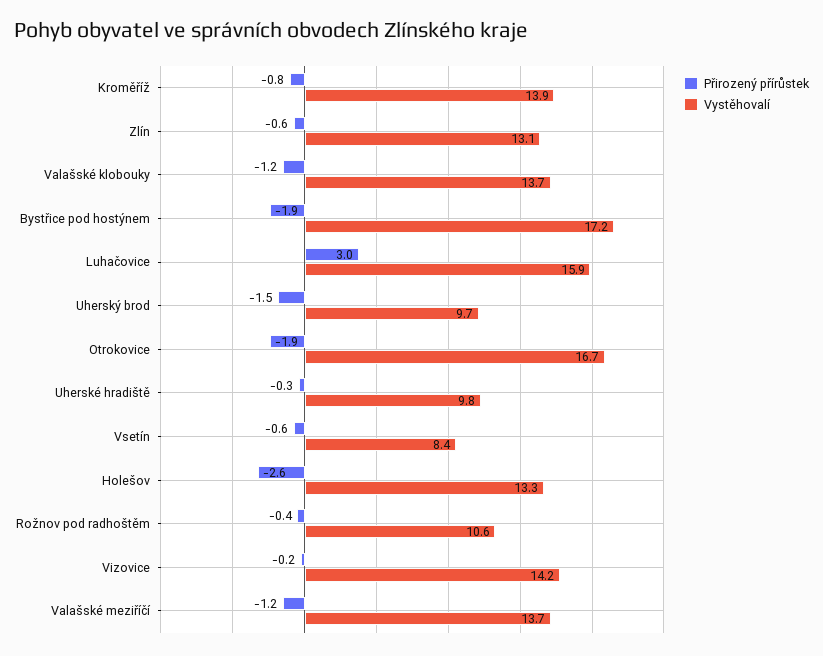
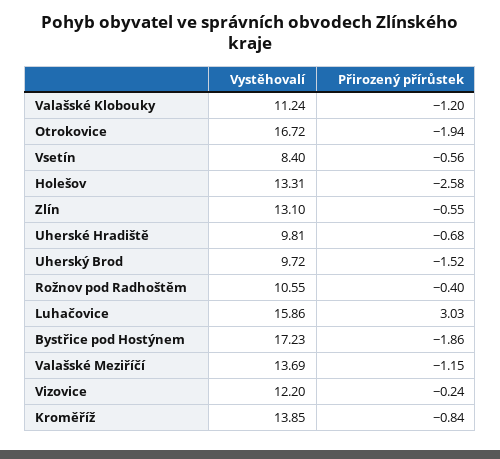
Vystěhovalí, Valašské klobouky: 13.7 -> 11.24
Přirozený přírůstek, Uherské hradiště: -0.3 -> -0.68
Vystěhovalí, Vizovice: 14.2 -> 12.2

